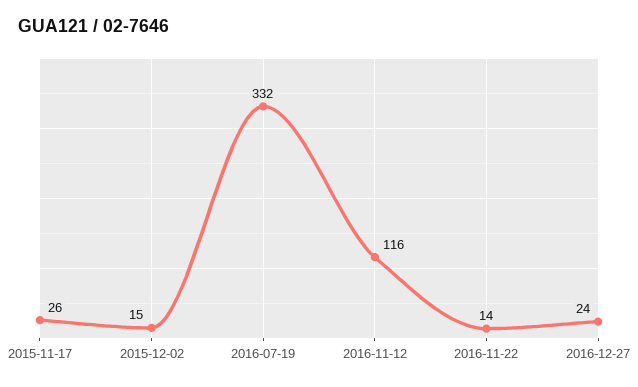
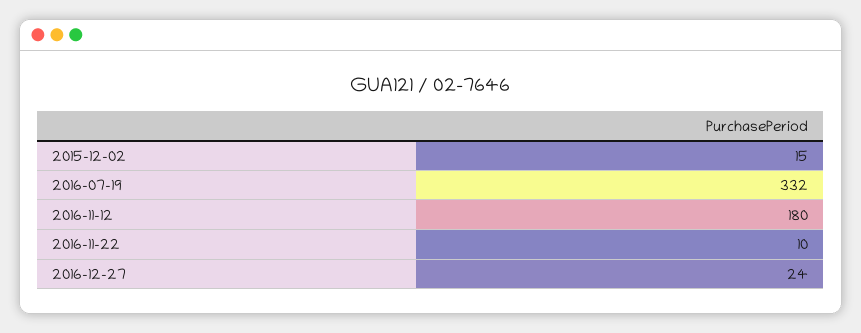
2015-11-17: 26 -> none
2016-11-12: 116 -> 180
2016-11-22: 14 -> 10

